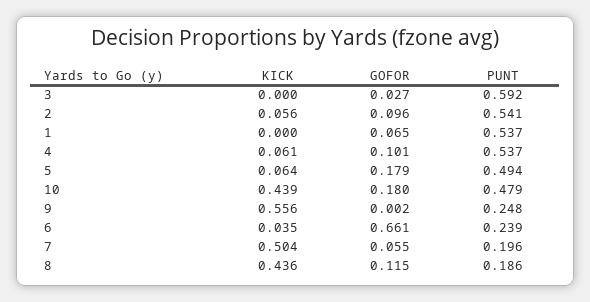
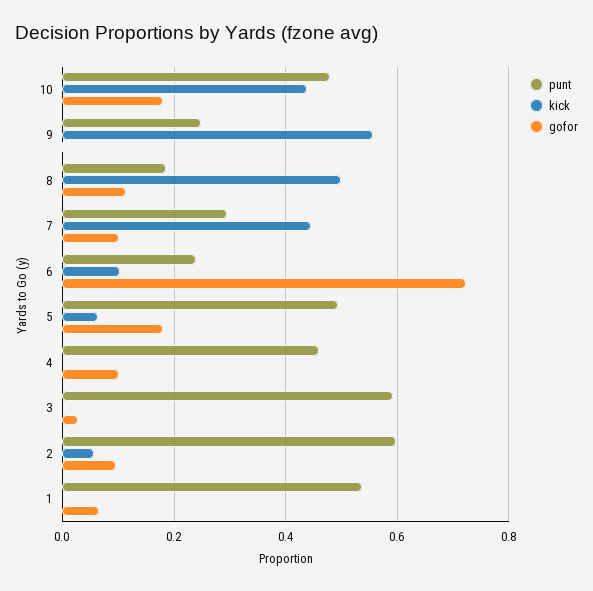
PUNT, 2: 0.541 -> 0.6
KICK, 4: 0.061 -> 0
PUNT, 4: 0.537 -> 0.46
KICK, 6: 0.035 -> 0.1
GOFOR, 6: 0.661 -> 0.72
KICK, 7: 0.504 -> 0.44
GOFOR, 7: 0.055 -> 0.1
PUNT, 7: 0.196 -> 0.3
KICK, 8: 0.436 -> 0.5

